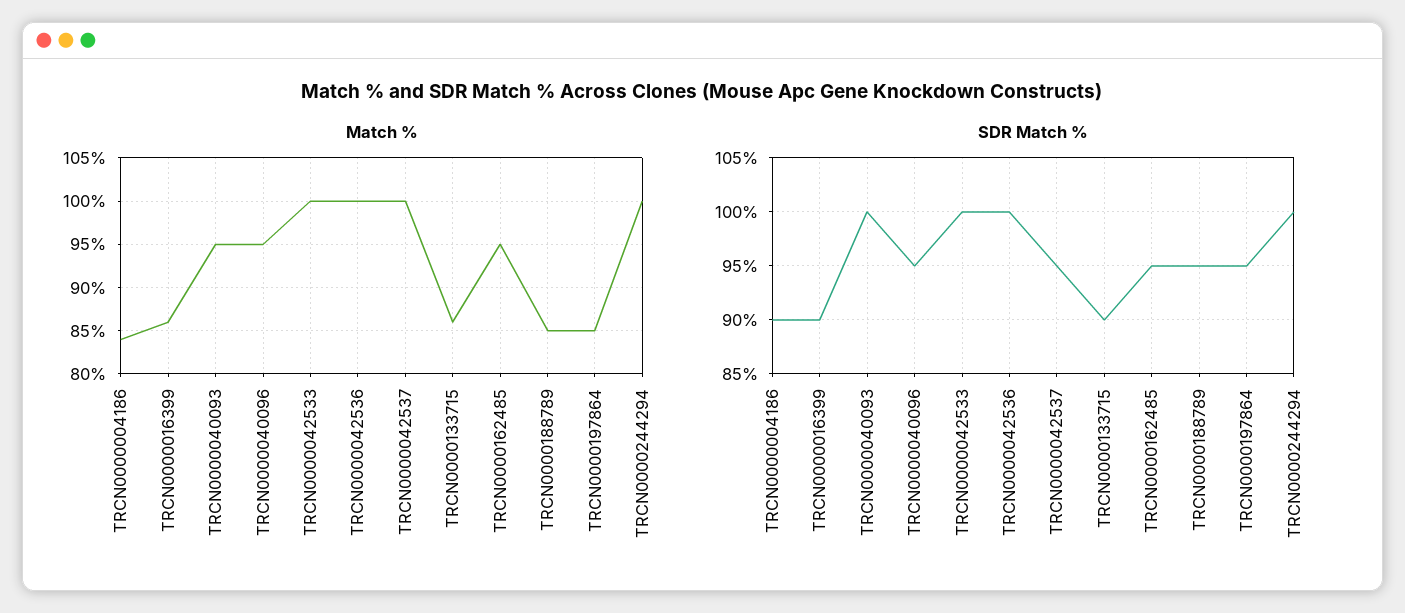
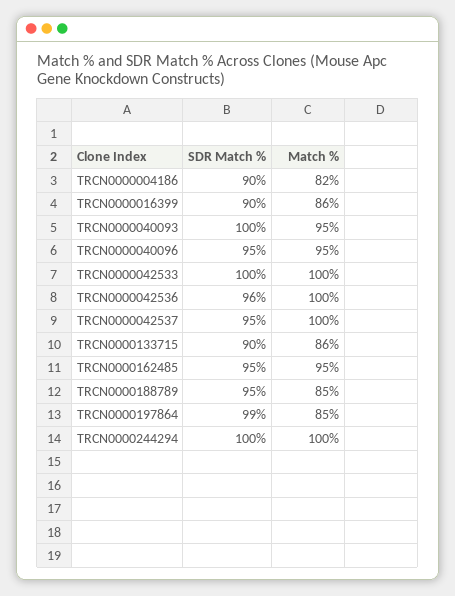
Match %, TRCN0000004186: 84 -> 82
SDR Match %, TRCN0000042536: 100 -> 96
SDR Match %, TRCN0000197864: 95 -> 99

